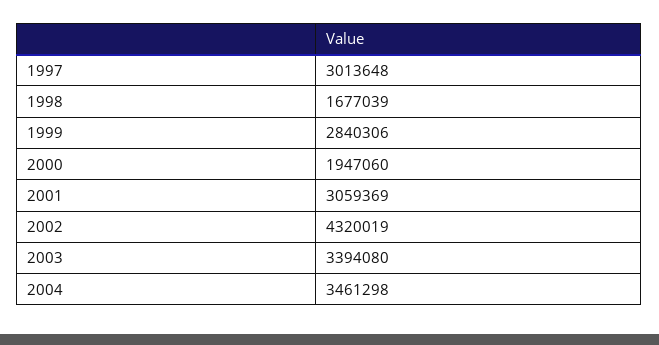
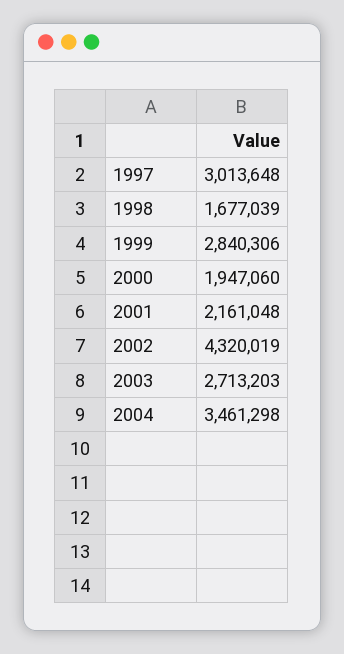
2001: 3059369 -> 2161048
2003: 3394080 -> 2713203

